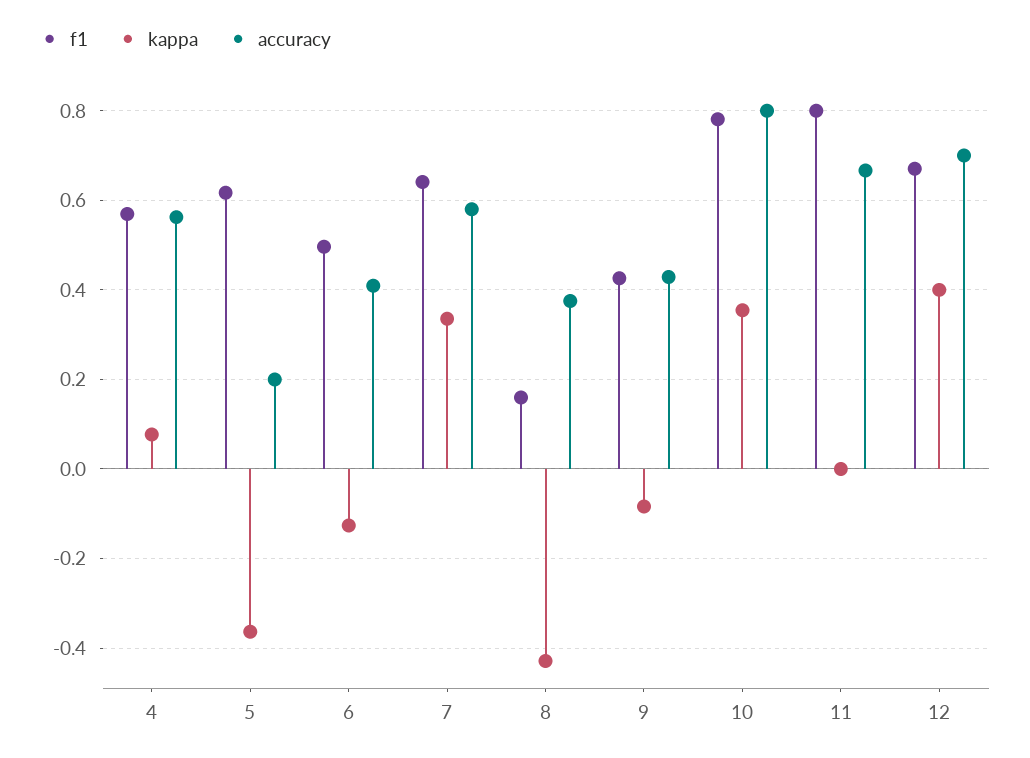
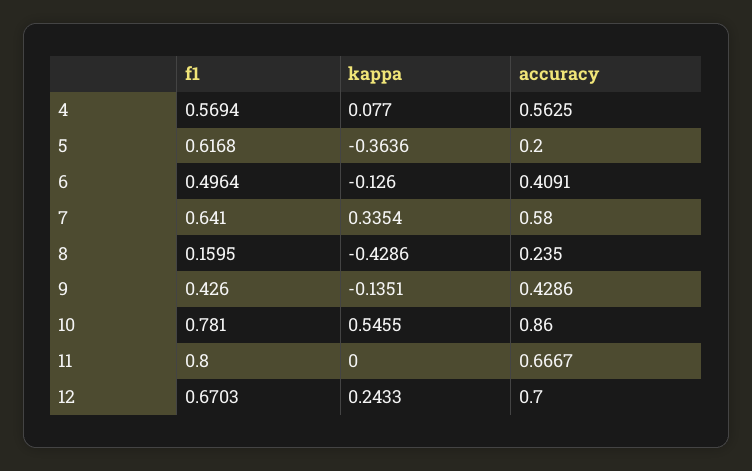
accuracy, 8: 0.38 -> 0.235
kappa, 9: -0.08 -> -0.1351
kappa, 10: 0.36 -> 0.5455
accuracy, 10: 0.8 -> 0.86
kappa, 12: 0.4 -> 0.2433

